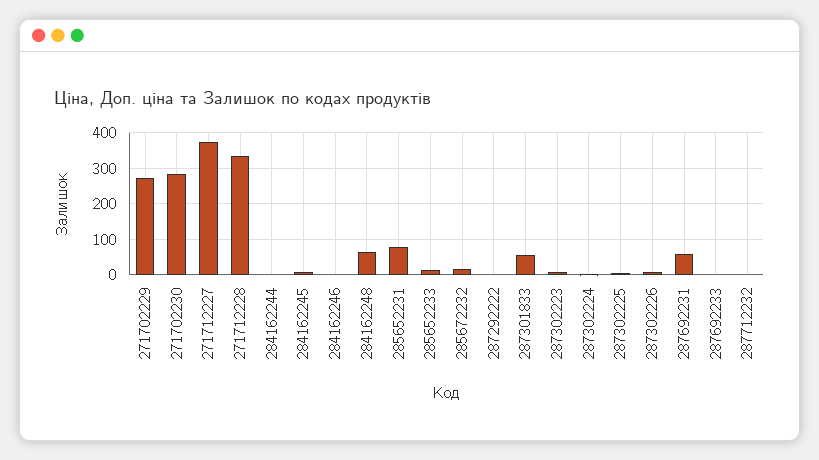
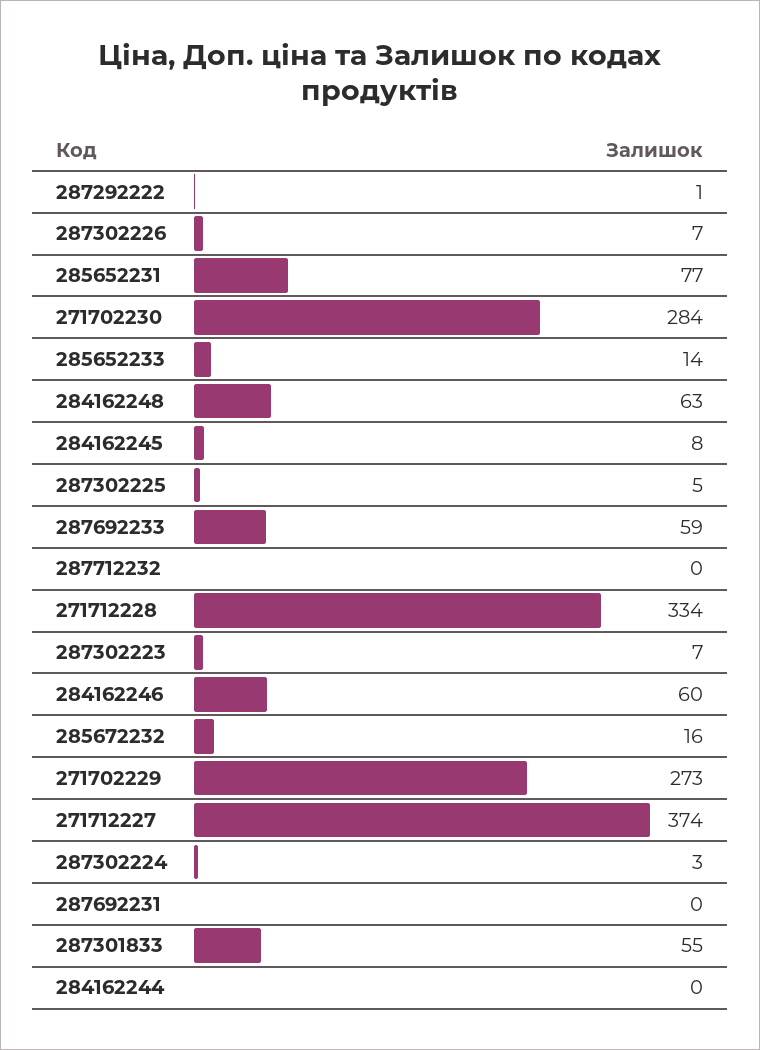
284162246: 0 -> 60
287692231: 60 -> 0
287692233: 0 -> 59

